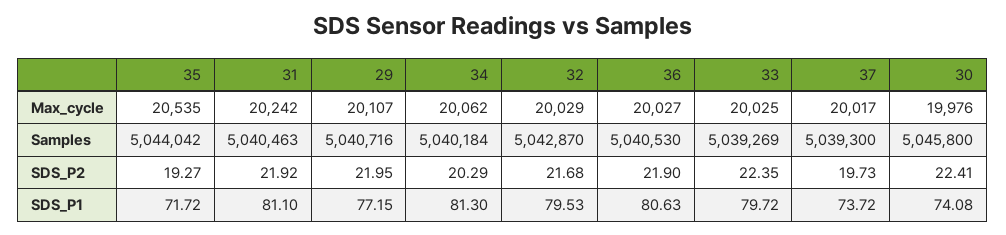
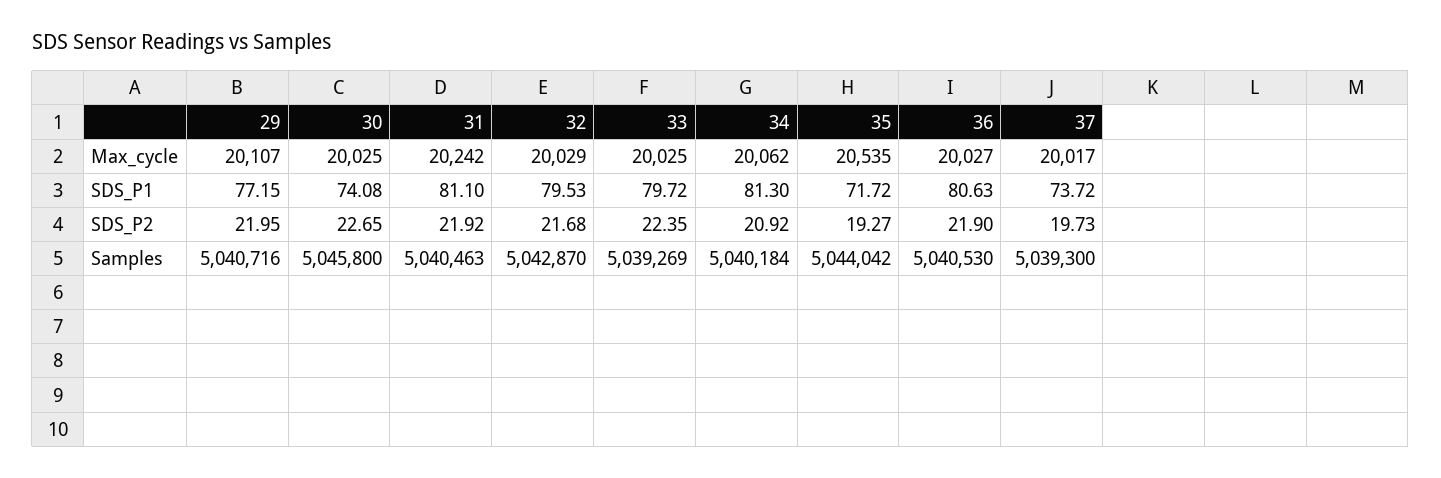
30, Max_cycle: 19976 -> 20025
34, SDS_P2: 20.29 -> 20.92
30, SDS_P2: 22.41 -> 22.65

